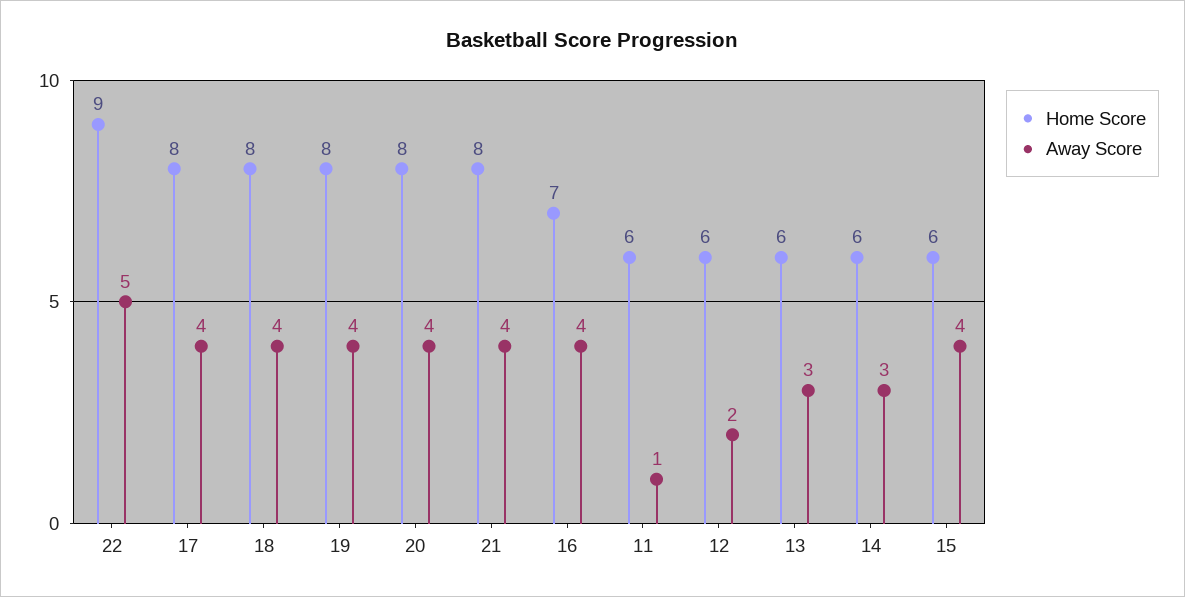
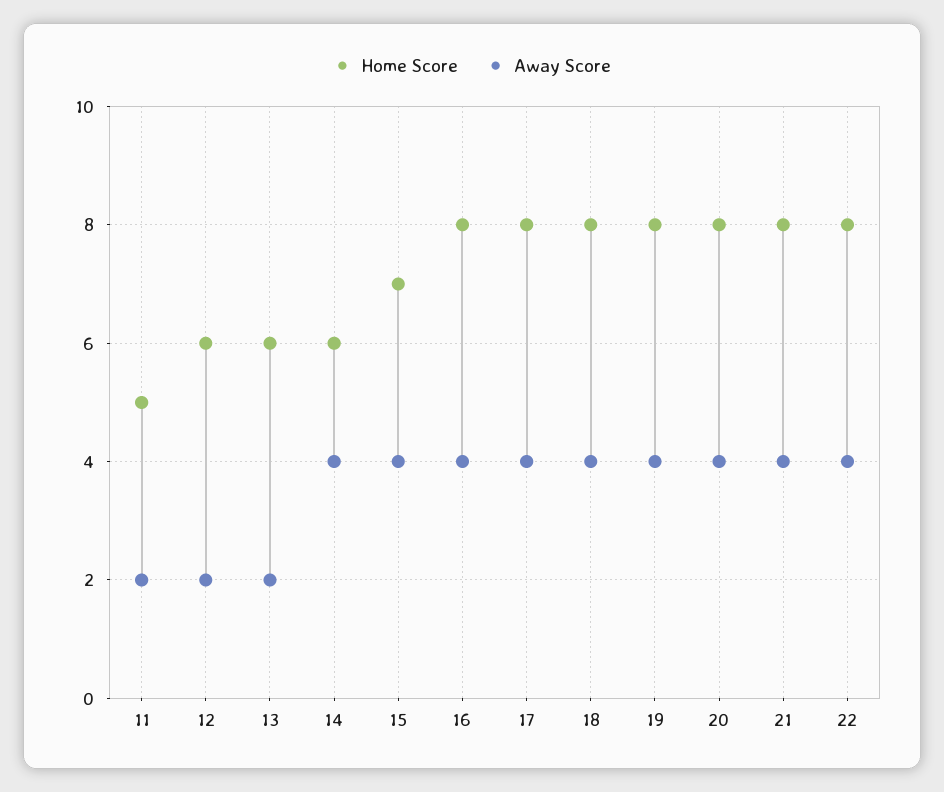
Home Score, 22: 9 -> 8
Away Score, 22: 5 -> 4
Home Score, 16: 7 -> 8
Home Score, 11: 6 -> 5
Away Score, 11: 1 -> 2
Away Score, 13: 3 -> 2
Away Score, 14: 3 -> 4
Home Score, 15: 6 -> 7

